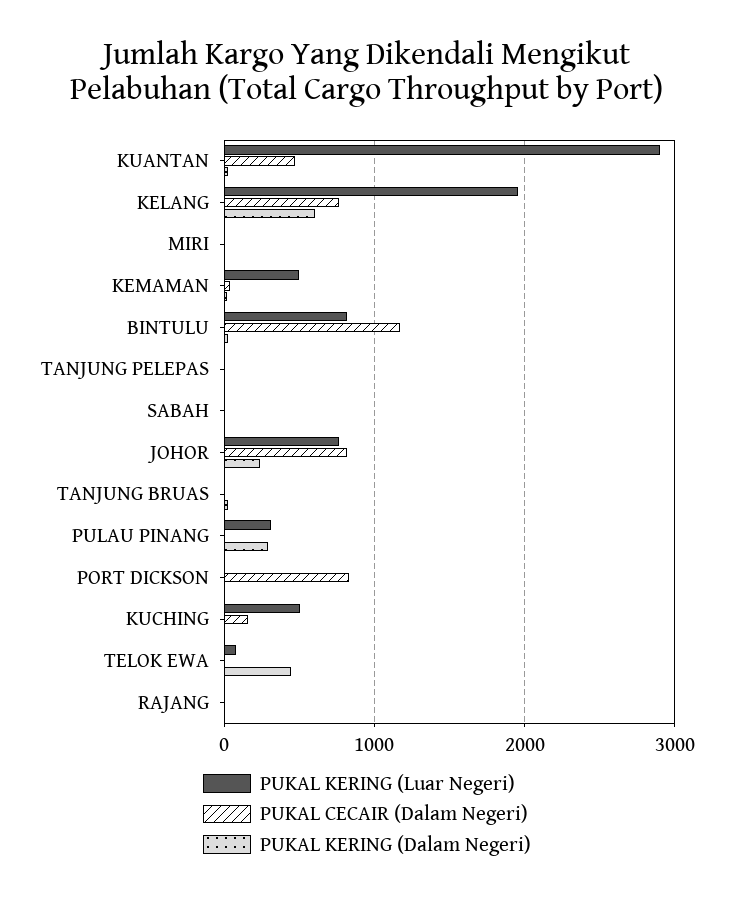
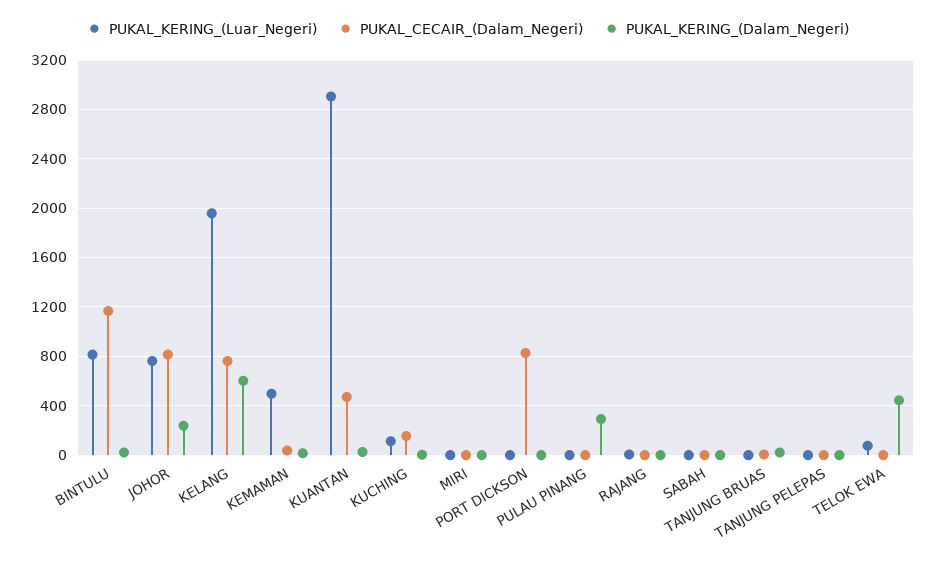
PUKAL KERING (Luar Negeri), PULAU PINANG: 300 -> 0
PUKAL KERING (Luar Negeri), KUCHING: 500 -> 100

